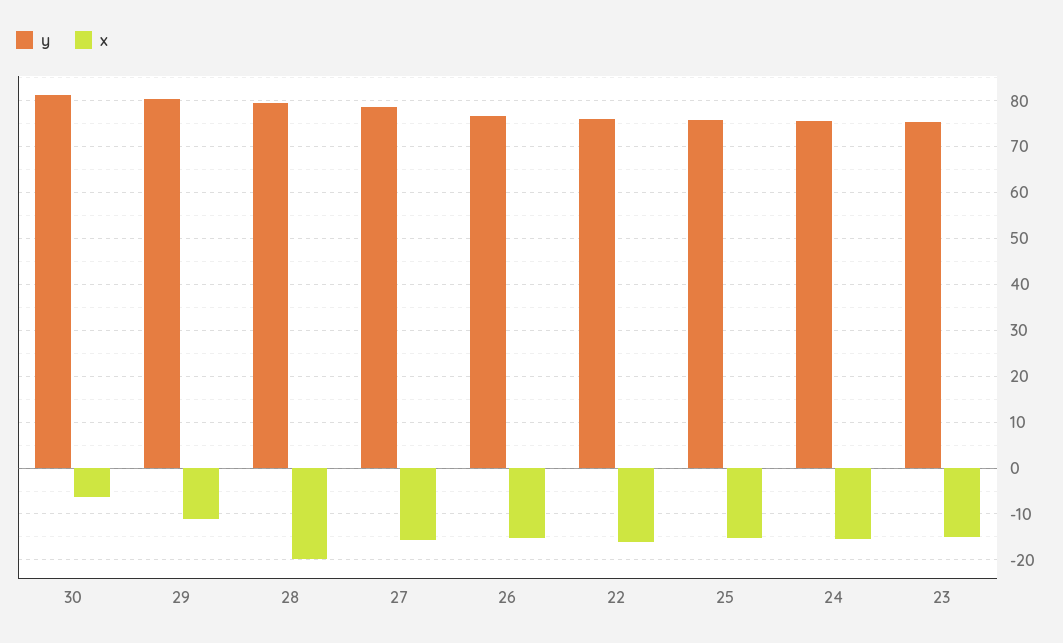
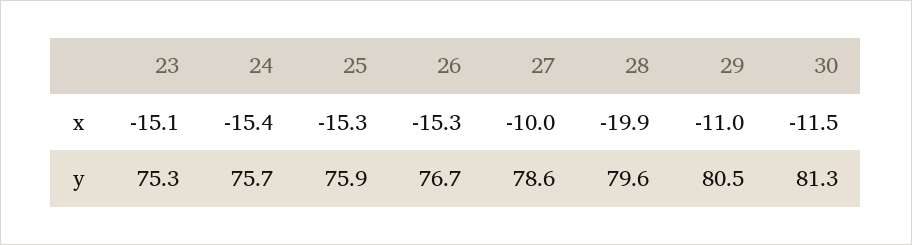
x, 30: -6 -> -11.5
x, 27: -16 -> -10
y, 22: 76 -> none
x, 22: -16 -> none

